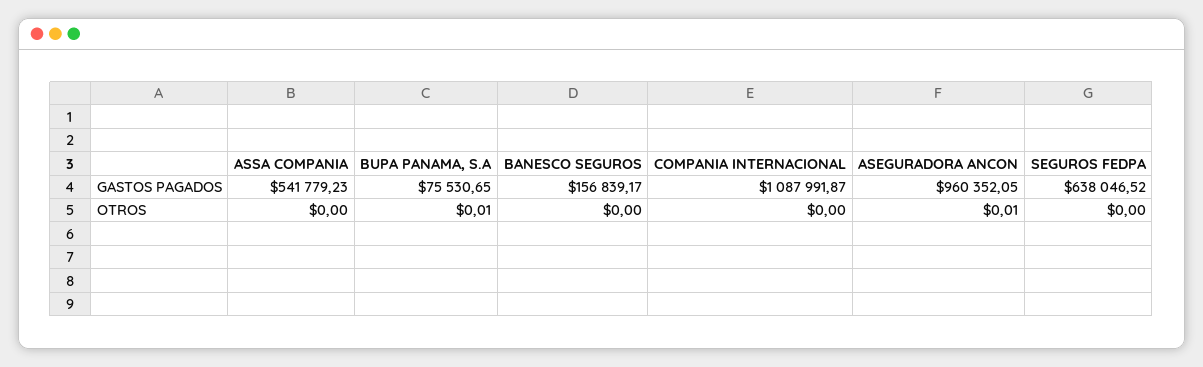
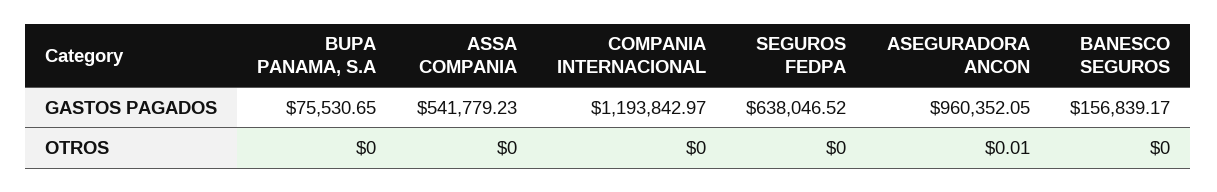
COMPANIA INTERNACIONAL, GASTOS PAGADOS: 1087991.87 -> 1193842.97
BUPA PANAMA, S.A, OTROS: 0.01 -> 0

